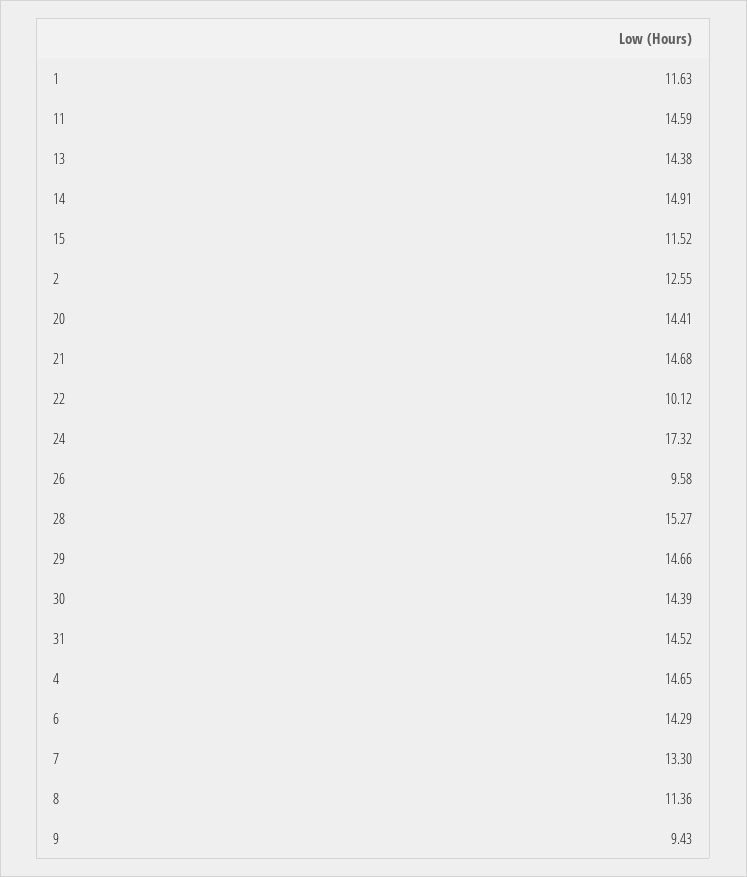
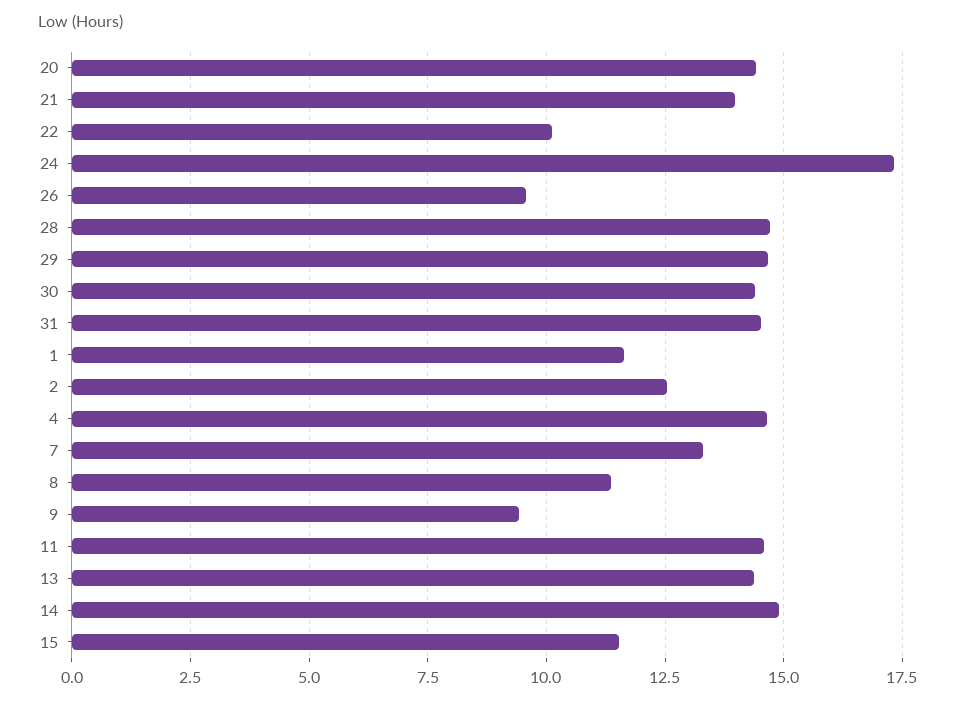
21: 14.68 -> 14
28: 15.27 -> 14.75
6: 14.29 -> none

